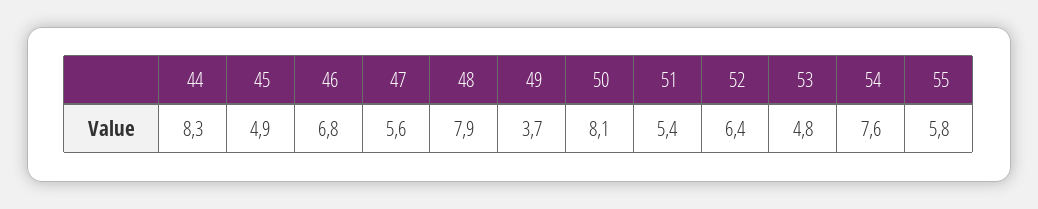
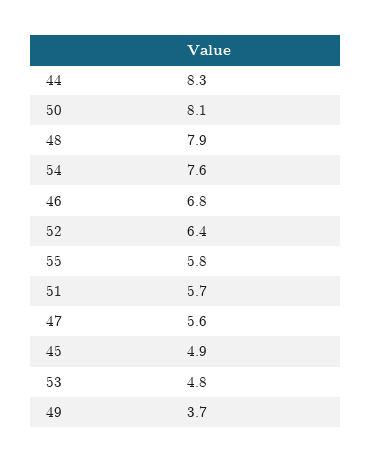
51: 5.4 -> 5.7

